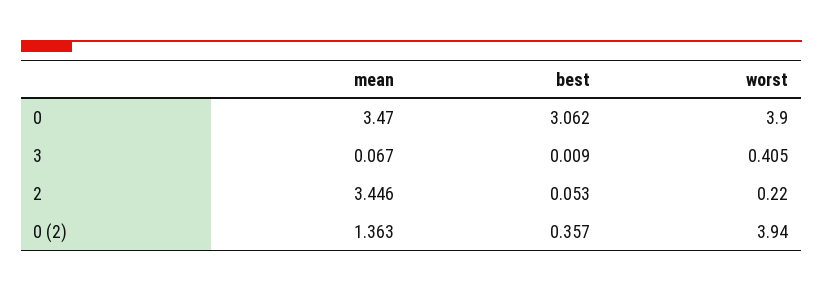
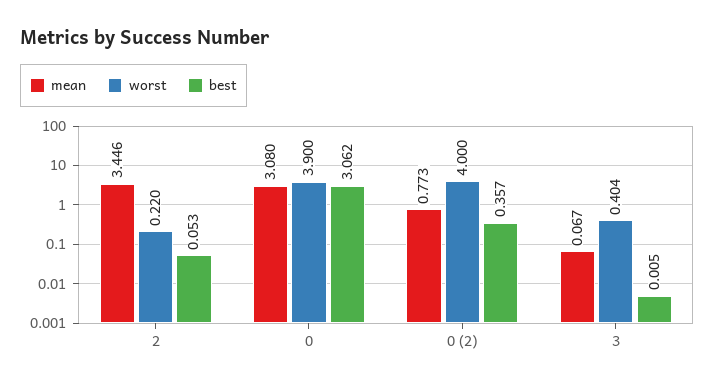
mean, 0: 3.47 -> 3.08
best, 3: 0.009 -> 0.005
worst, 3: 0.405 -> 0.404
mean, 0 (2): 1.363 -> 0.773
worst, 0 (2): 3.94 -> 4

